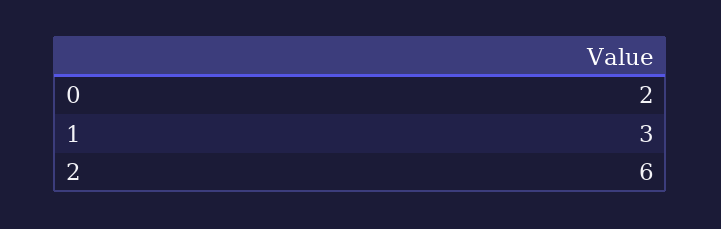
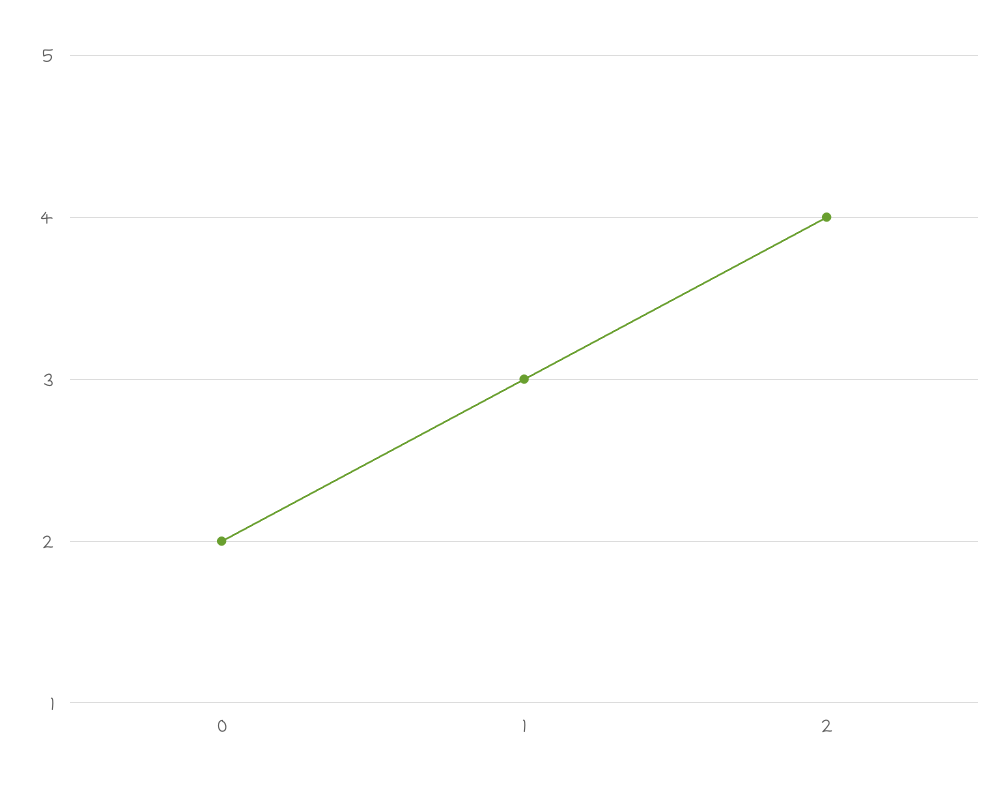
2: 6 -> 4

